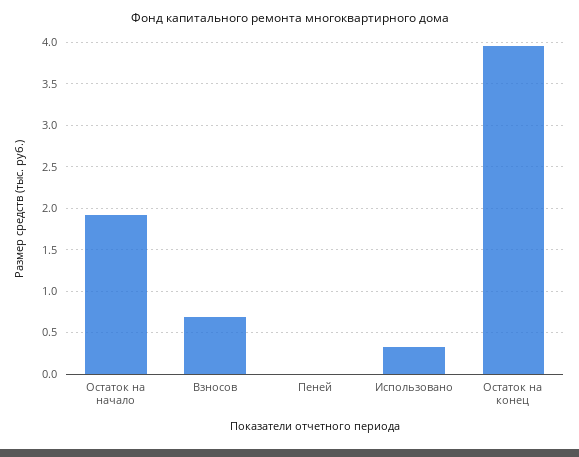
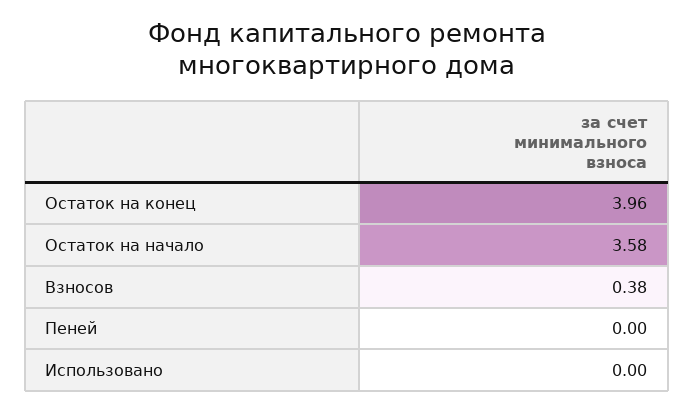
Остаток на начало: 1.9 -> 3.58
Взносов: 0.7 -> 0.38
Использовано: 0.3 -> 0

